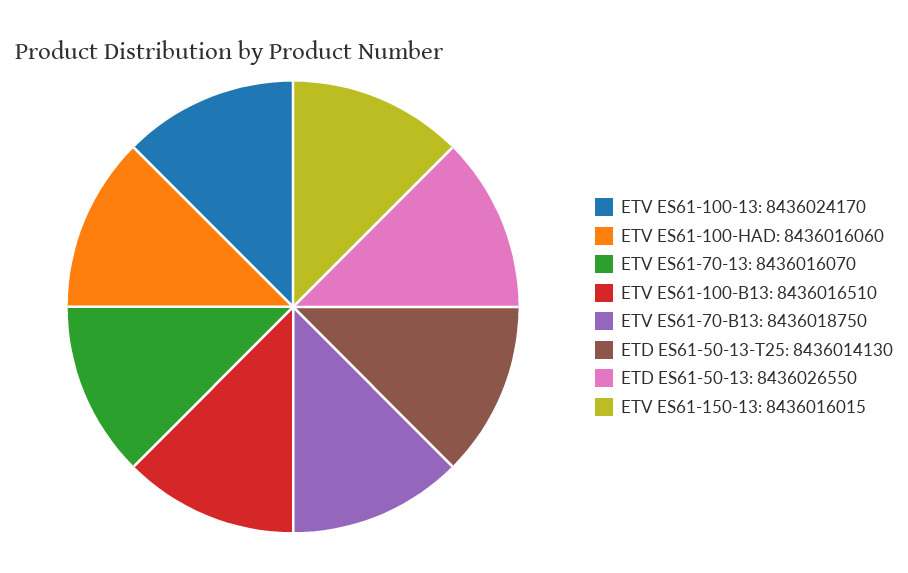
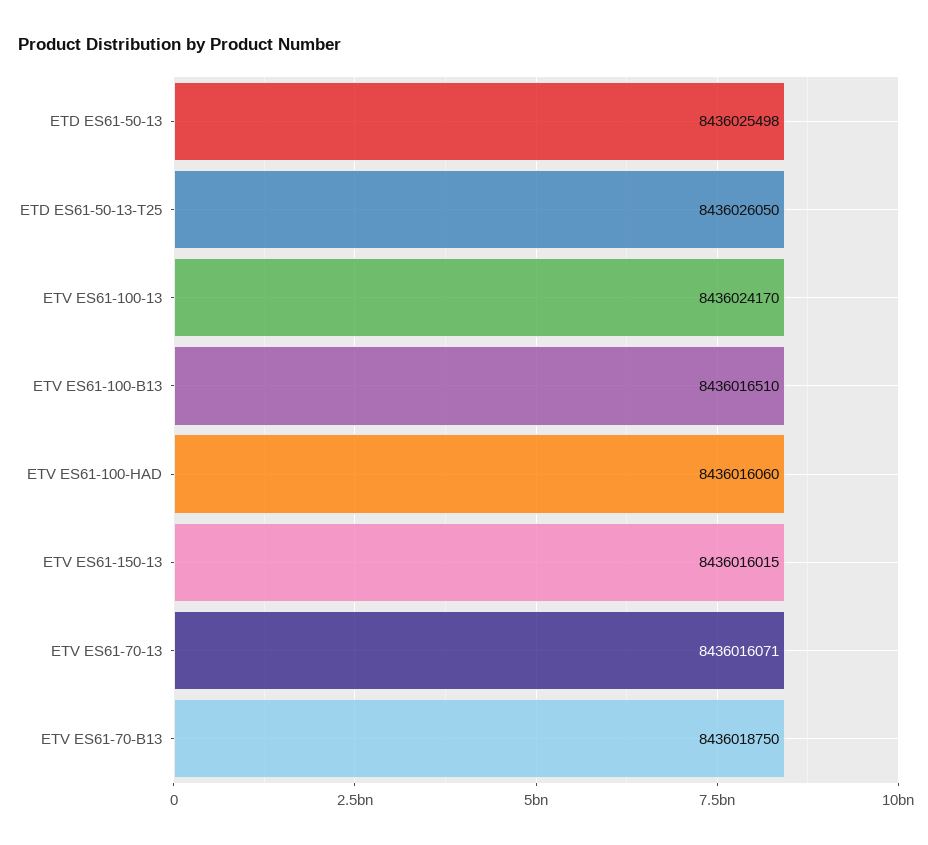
ETV ES61-70-13: 8436016070 -> 8436016071
ETD ES61-50-13-T25: 8436014130 -> 8436026050
ETD ES61-50-13: 8436026550 -> 8436025498

